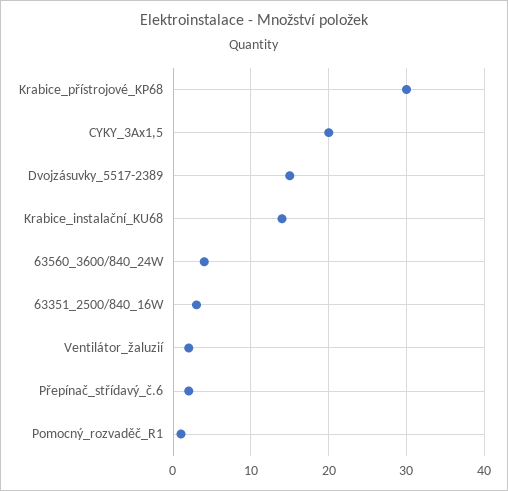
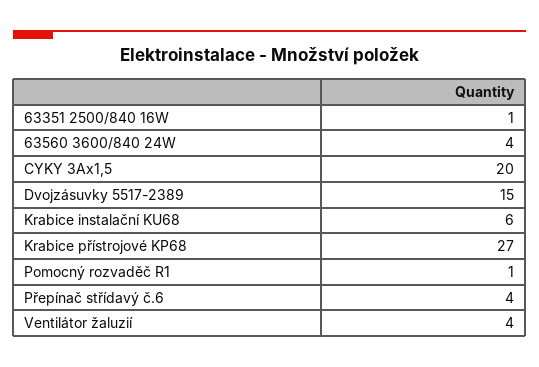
Krabice_přístrojové_KP68: 30 -> 27
Krabice_instalační_KU68: 14 -> 6
63351_2500/840_16W: 3 -> 1
Ventilátor_žaluzií: 2 -> 4
Přepínač_střídavý_č.6: 2 -> 4

